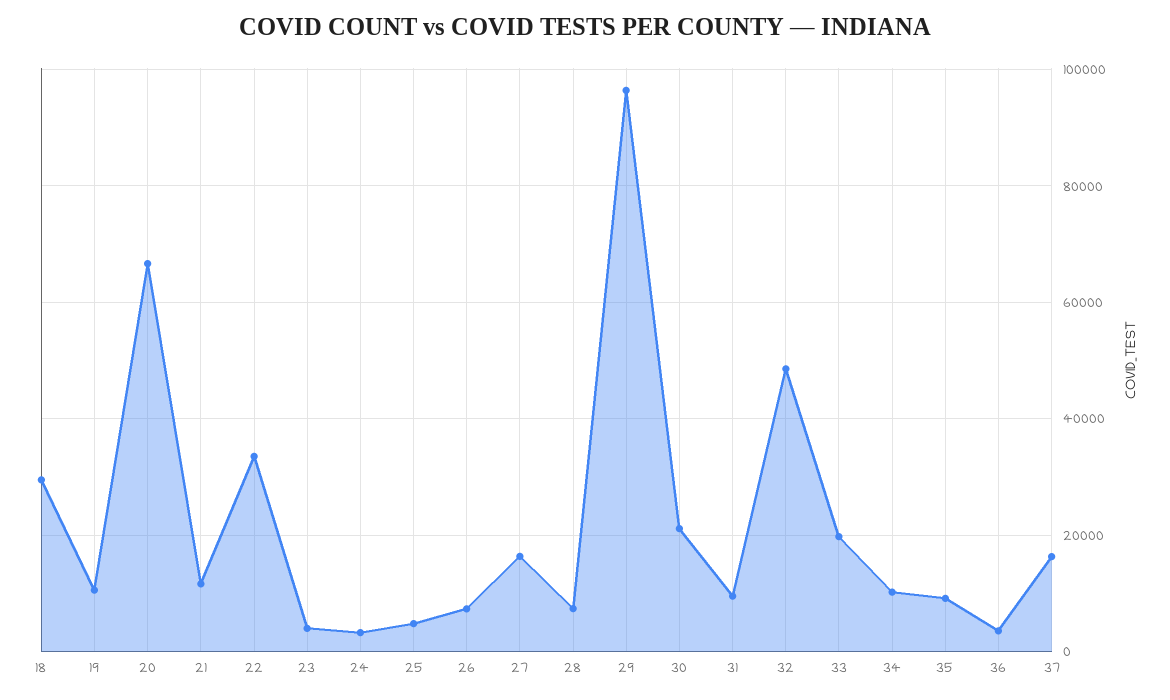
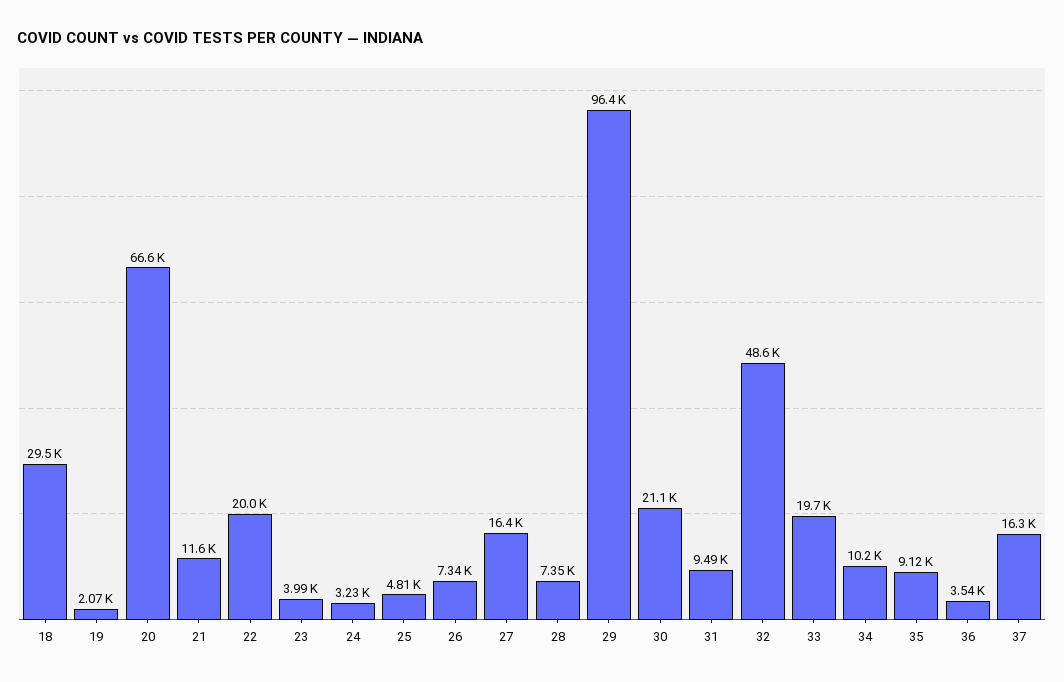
19: 10000 -> 2070
22: 34000 -> 20000

